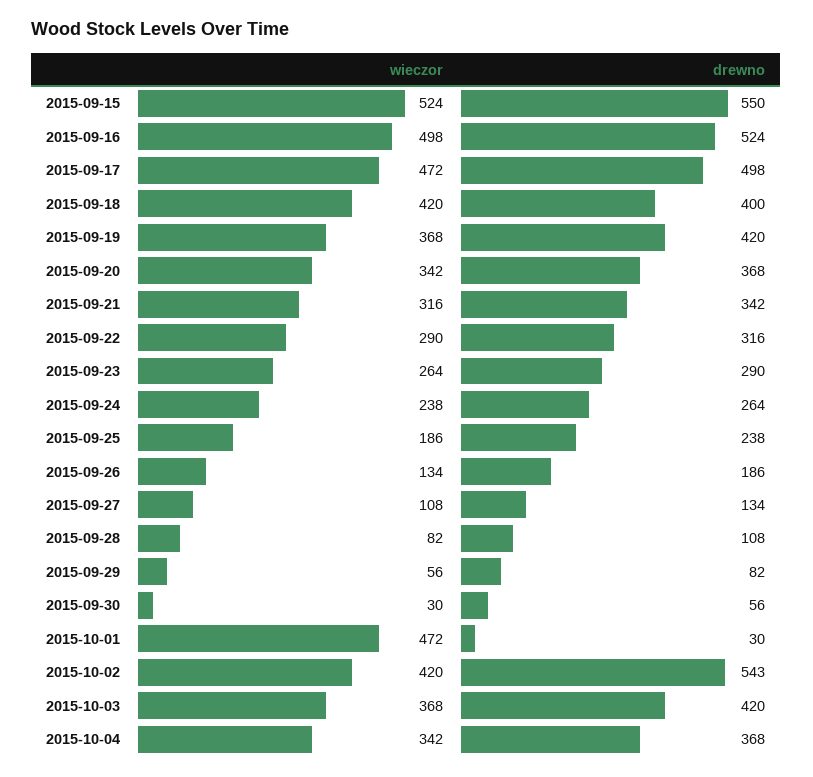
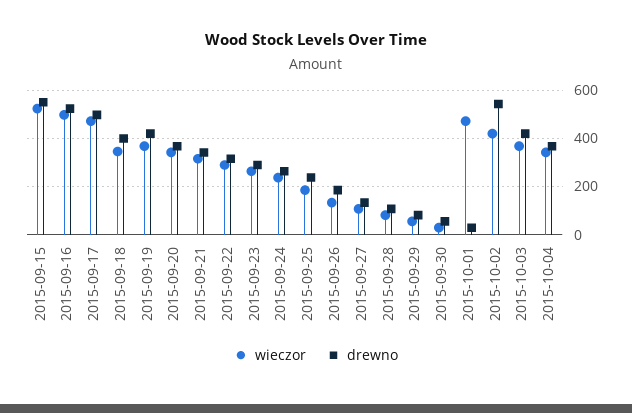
wieczor, 2015-09-18: 420 -> 350

